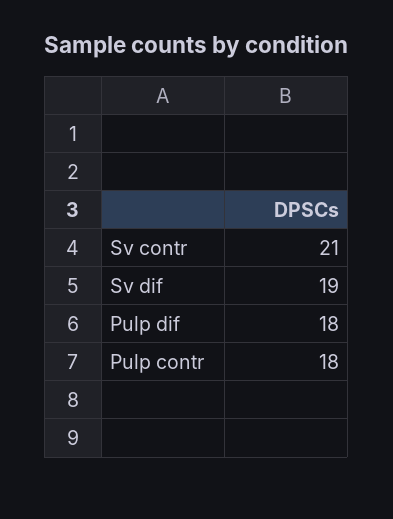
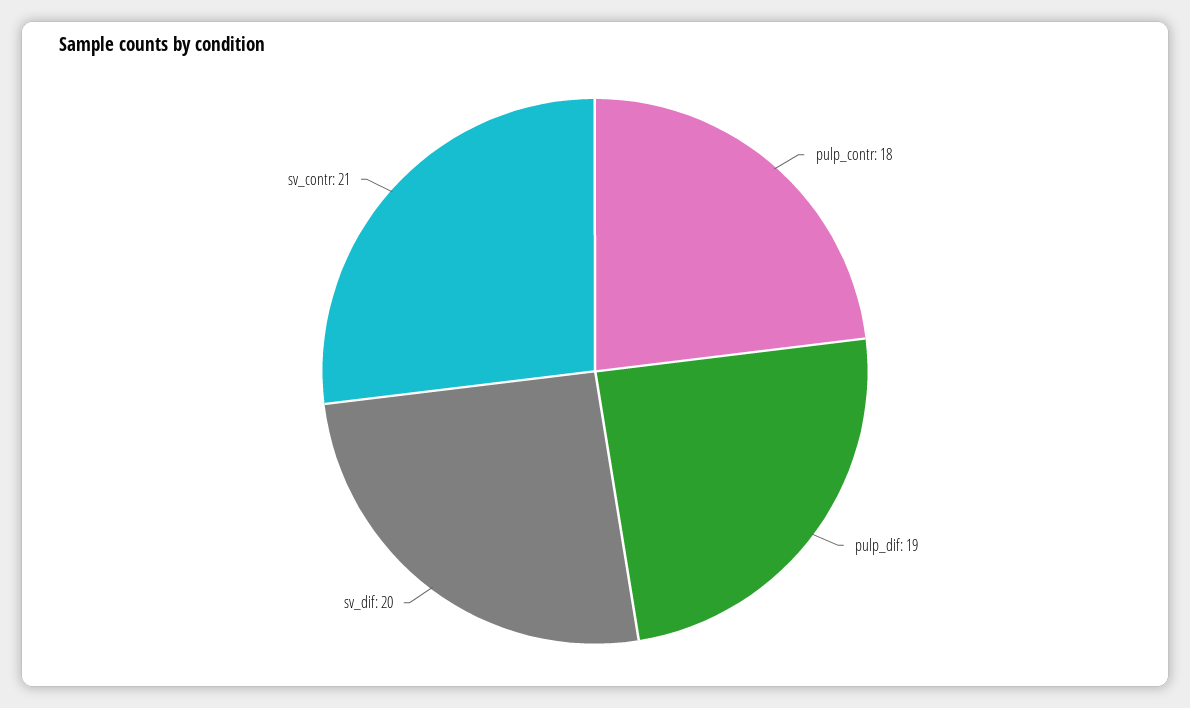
Sv dif: 19 -> 20
Pulp dif: 18 -> 19

